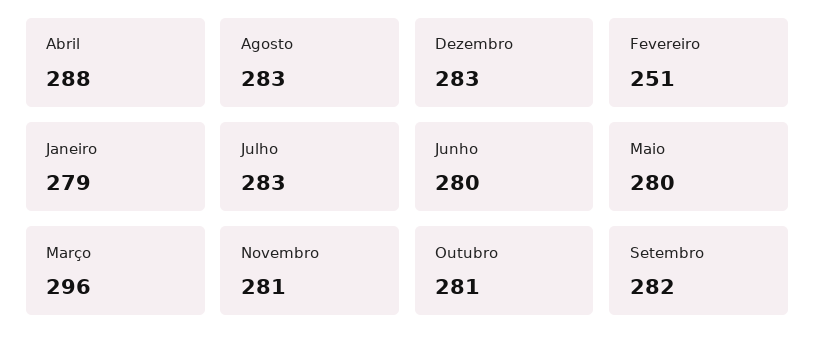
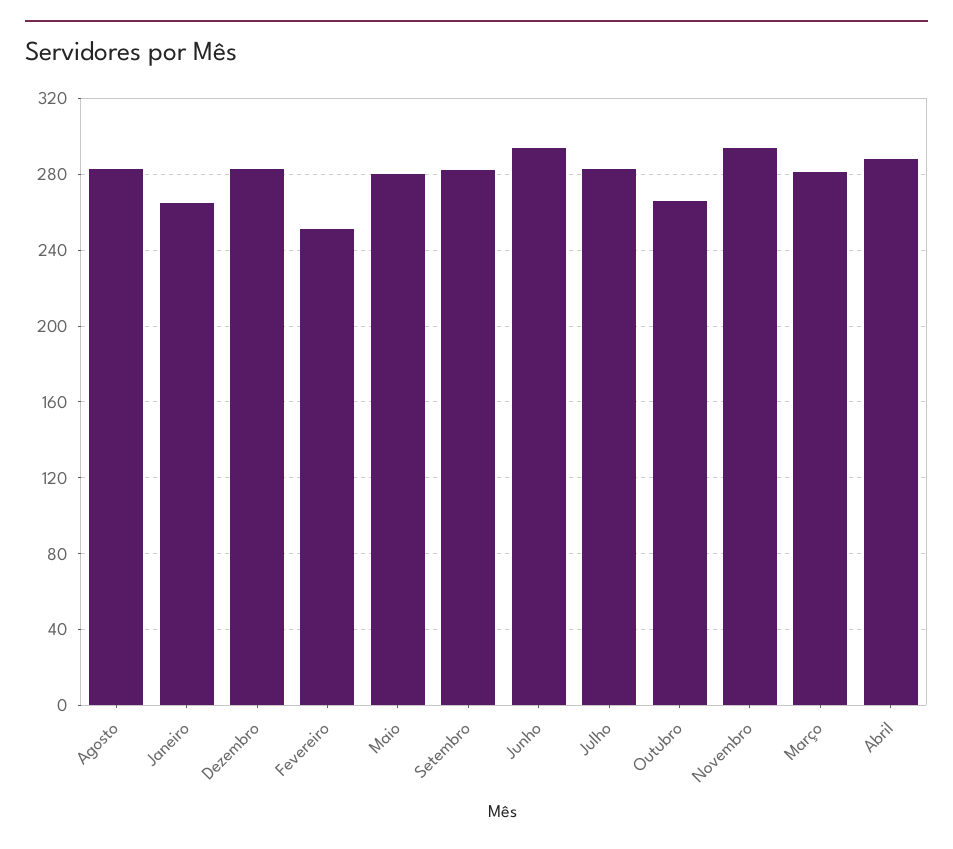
Janeiro: 279 -> 265
Junho: 280 -> 295
Março: 296 -> 280
Novembro: 281 -> 295
Outubro: 281 -> 265

